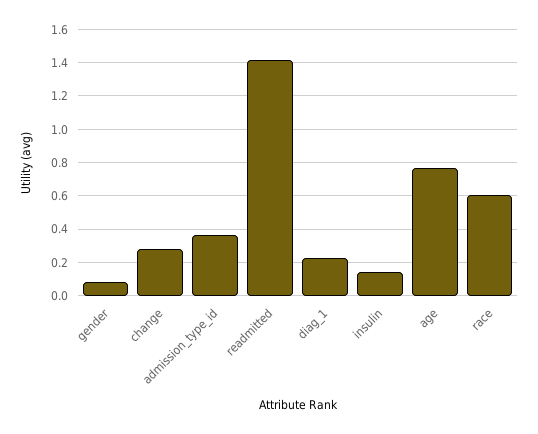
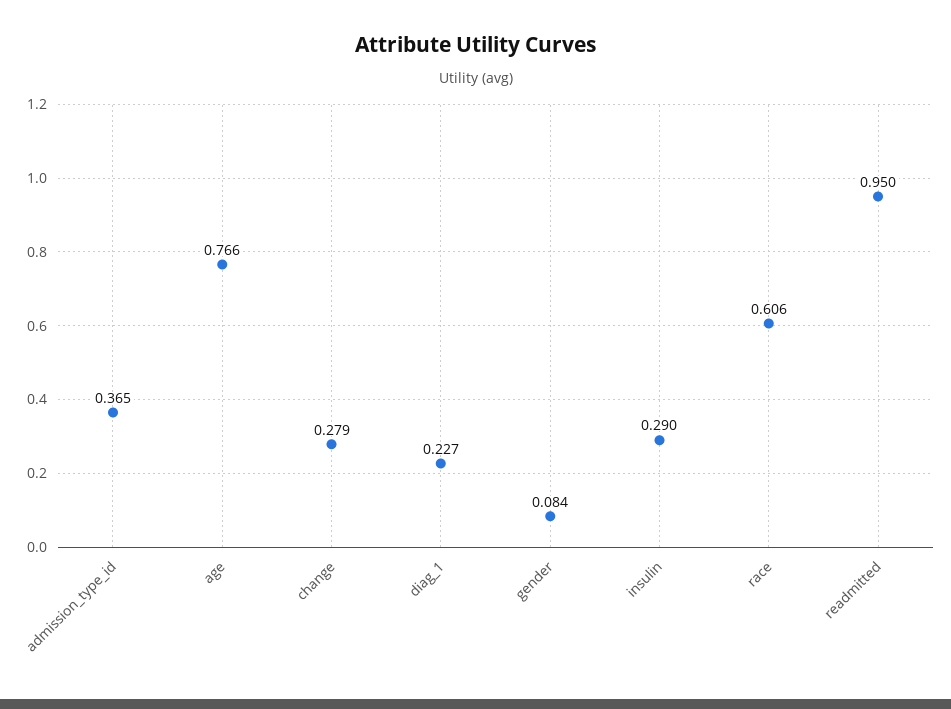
readmitted: 1.4 -> 0.95
insulin: 0.15 -> 0.29

